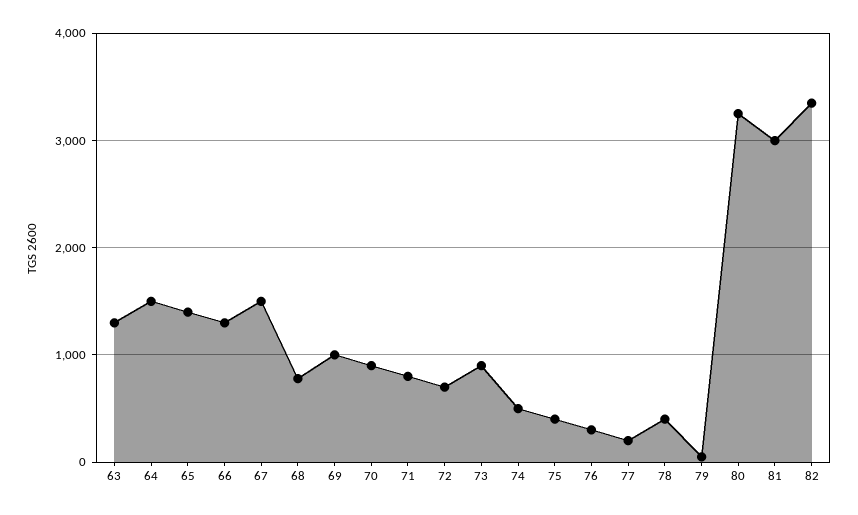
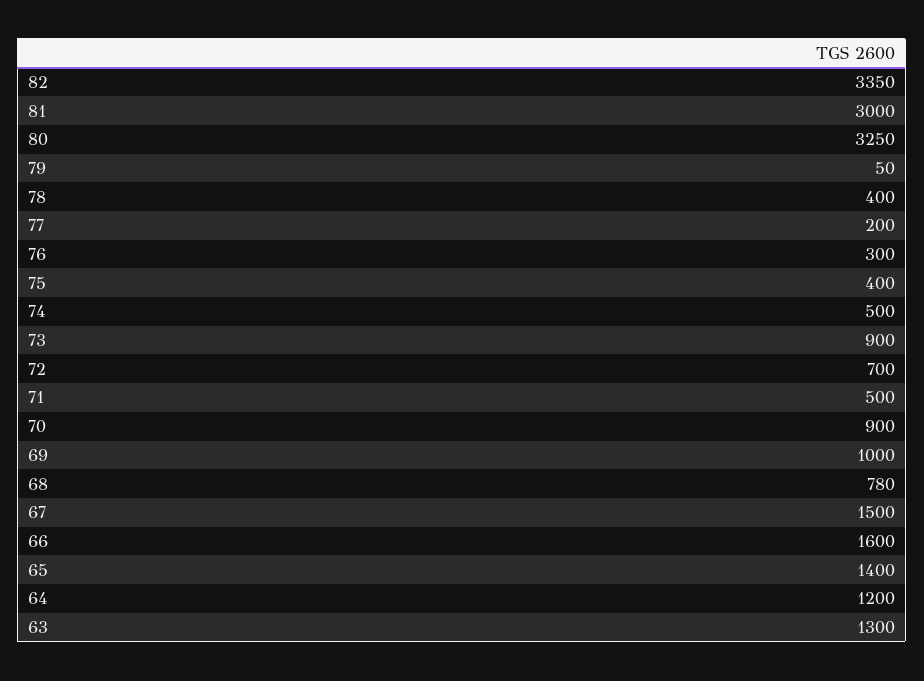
64: 1500 -> 1200
66: 1300 -> 1600
71: 800 -> 500

